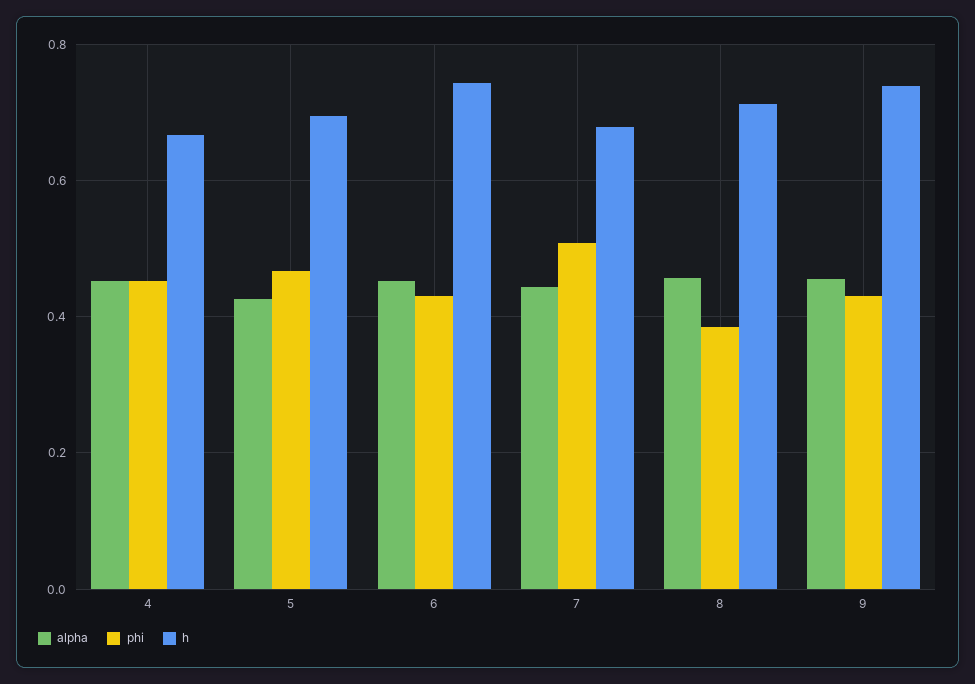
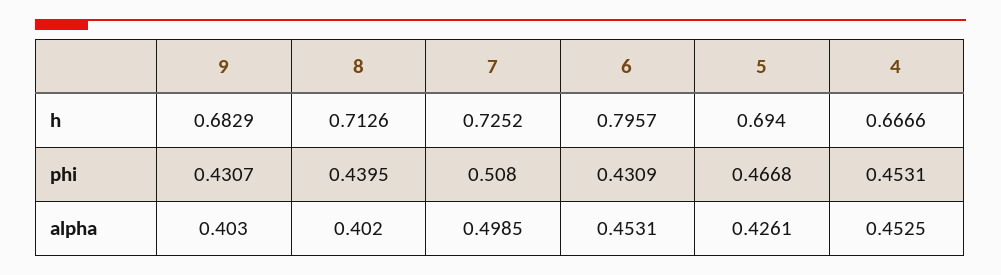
h, 6: 0.74 -> 0.7957
alpha, 7: 0.44 -> 0.4985
h, 7: 0.68 -> 0.7252
alpha, 8: 0.46 -> 0.402
phi, 8: 0.38 -> 0.4395
alpha, 9: 0.46 -> 0.403
h, 9: 0.74 -> 0.6829

